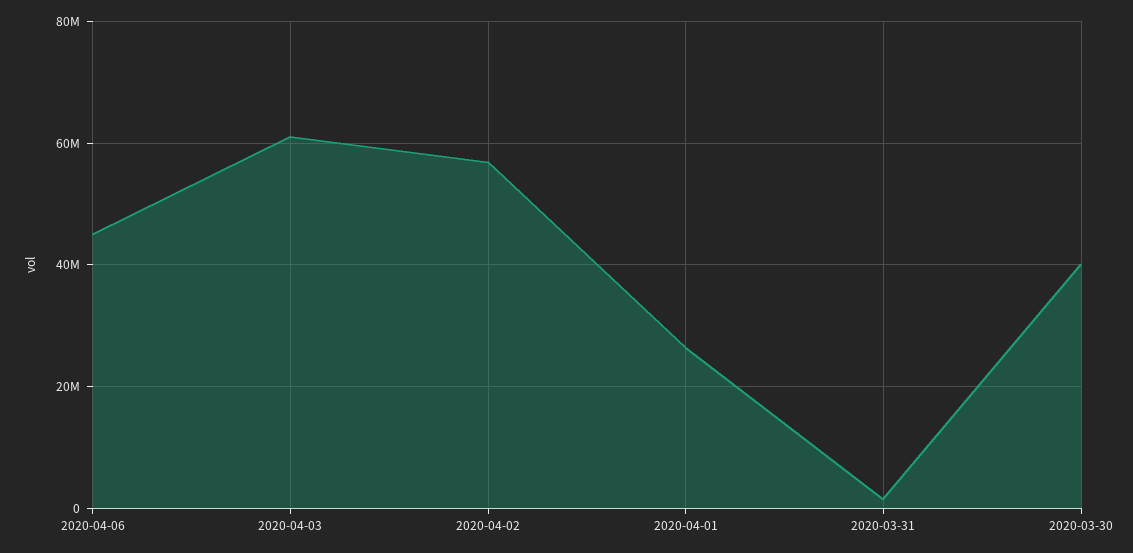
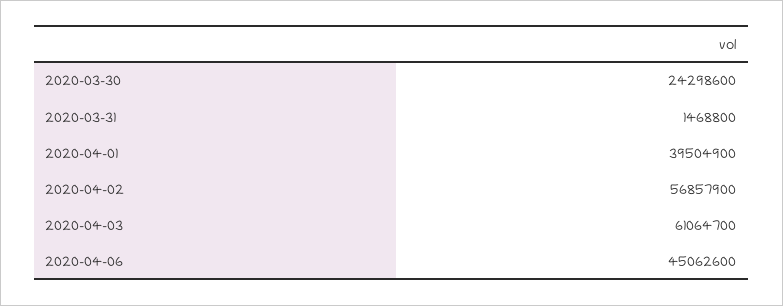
2020-04-01: 26000000 -> 39504900
2020-03-30: 40000000 -> 24298600

